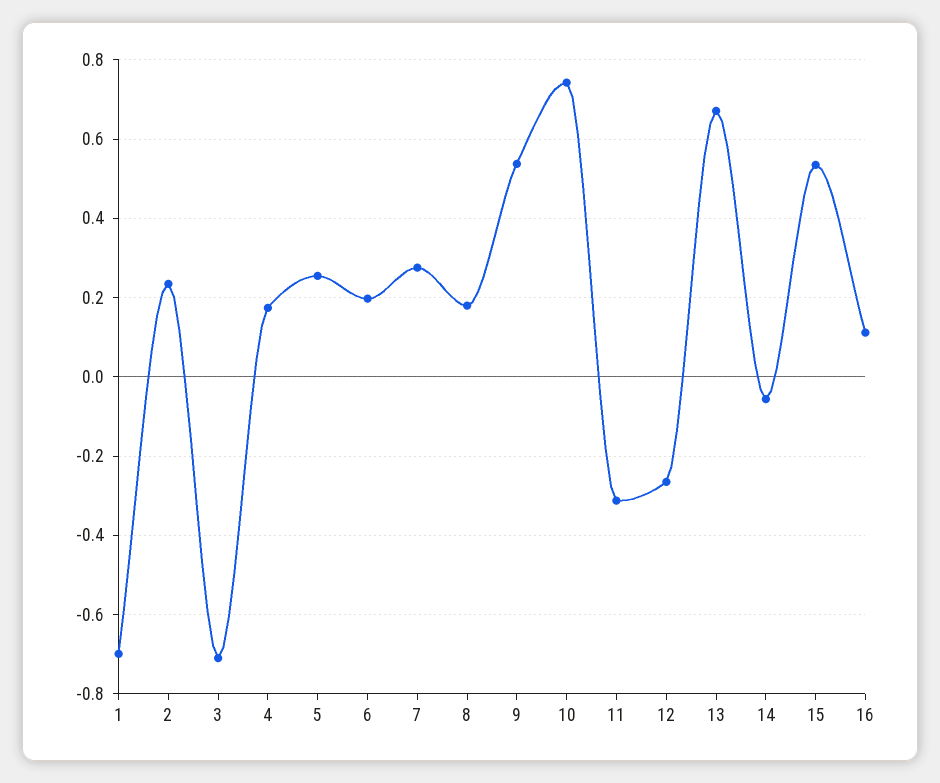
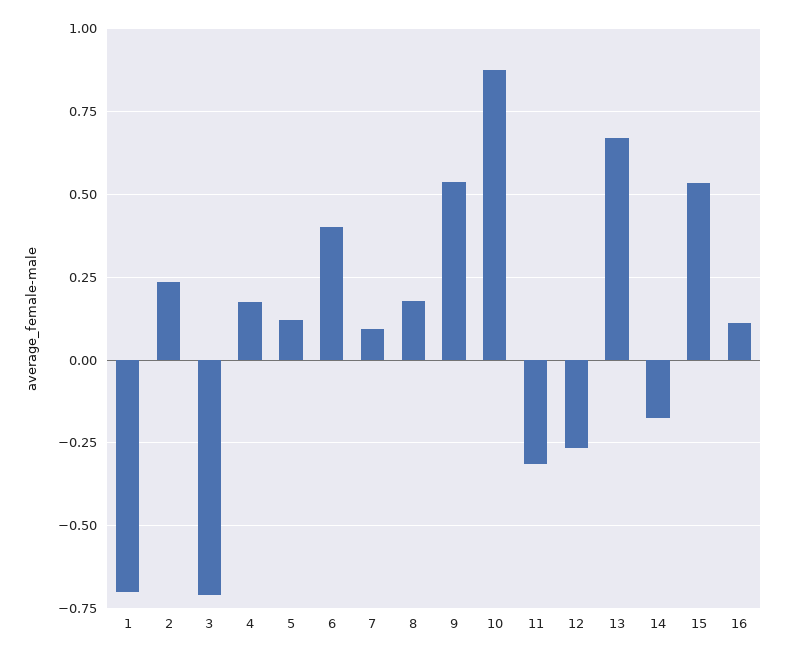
5: 0.26 -> 0.125
6: 0.2 -> 0.4
7: 0.28 -> 0.1
10: 0.74 -> 0.875
14: -0.06 -> -0.175

